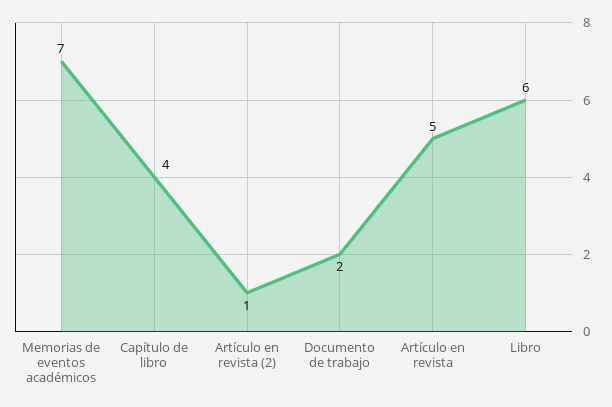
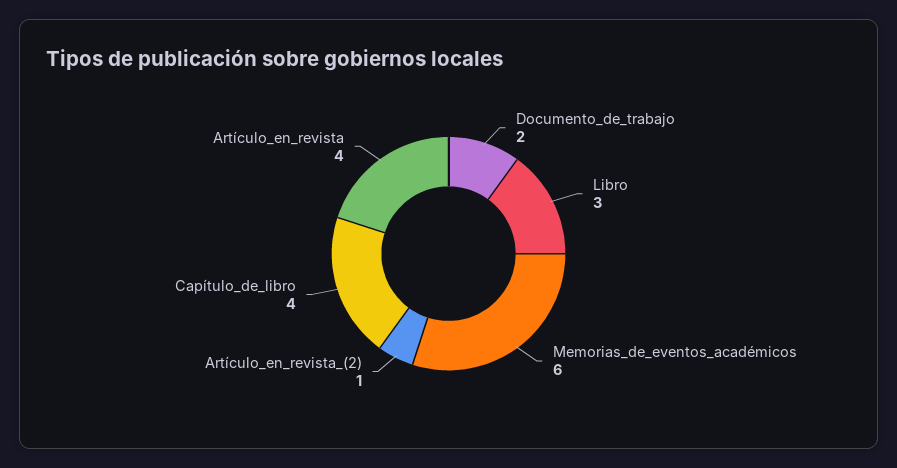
Memorias de eventos académicos: 7 -> 6
Artículo en revista: 5 -> 4
Libro: 6 -> 3

